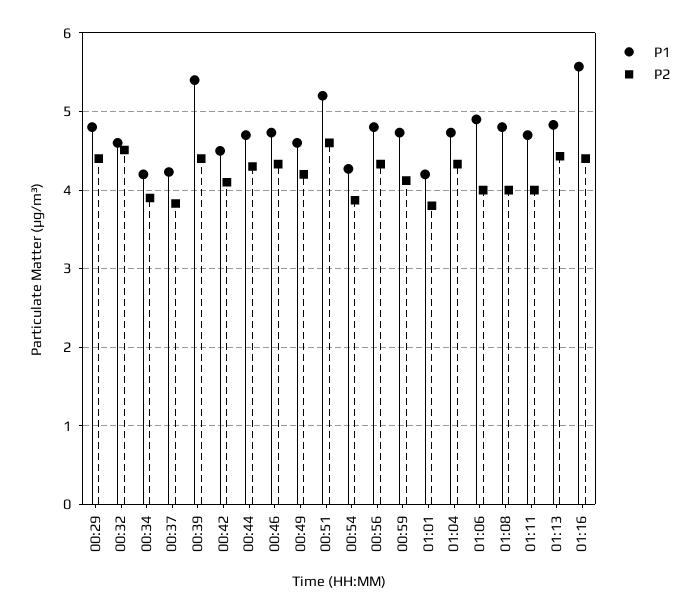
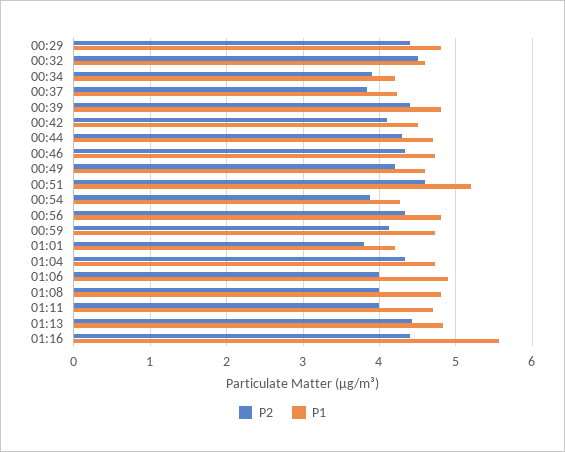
P1, 00:39: 5.4 -> 4.8

